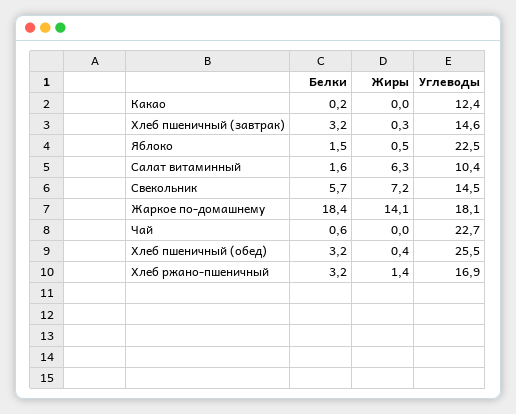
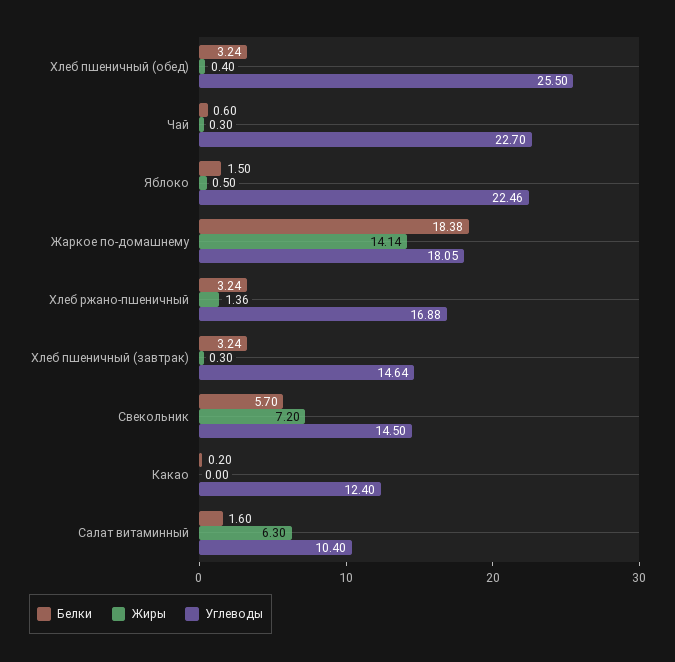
Жиры, Чай: 0 -> 0.3

